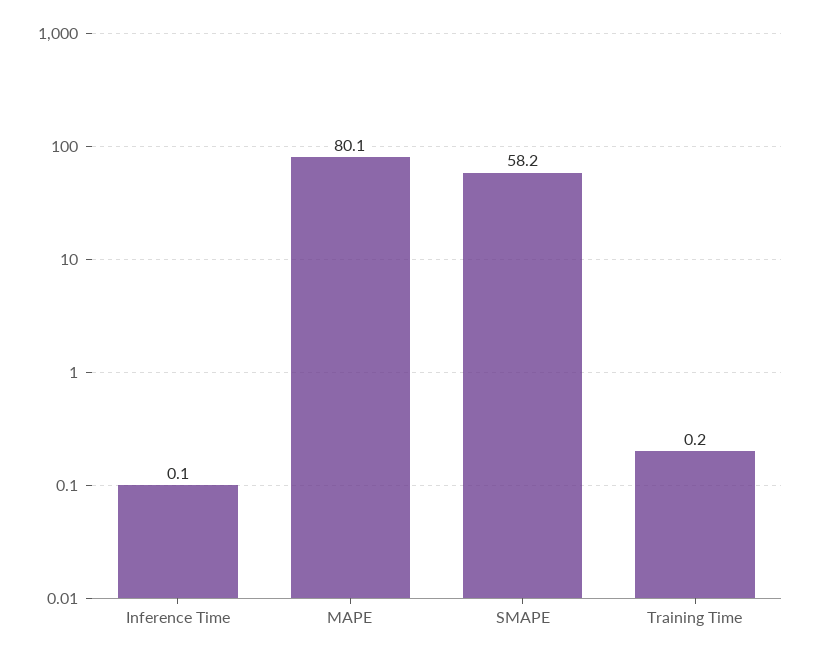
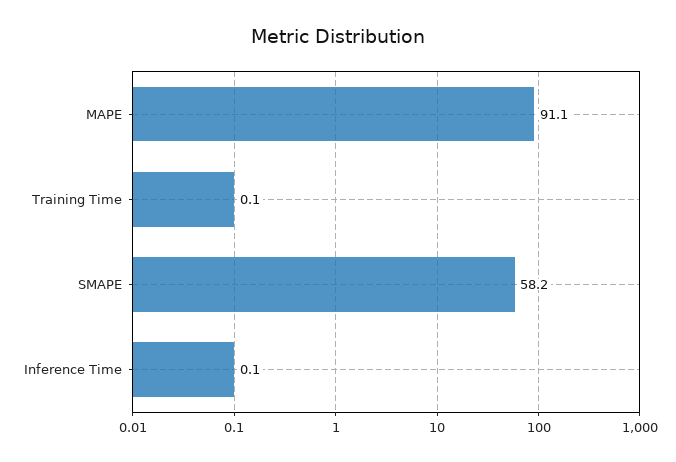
MAPE: 80.1 -> 91.1
Training Time: 0.2 -> 0.1

